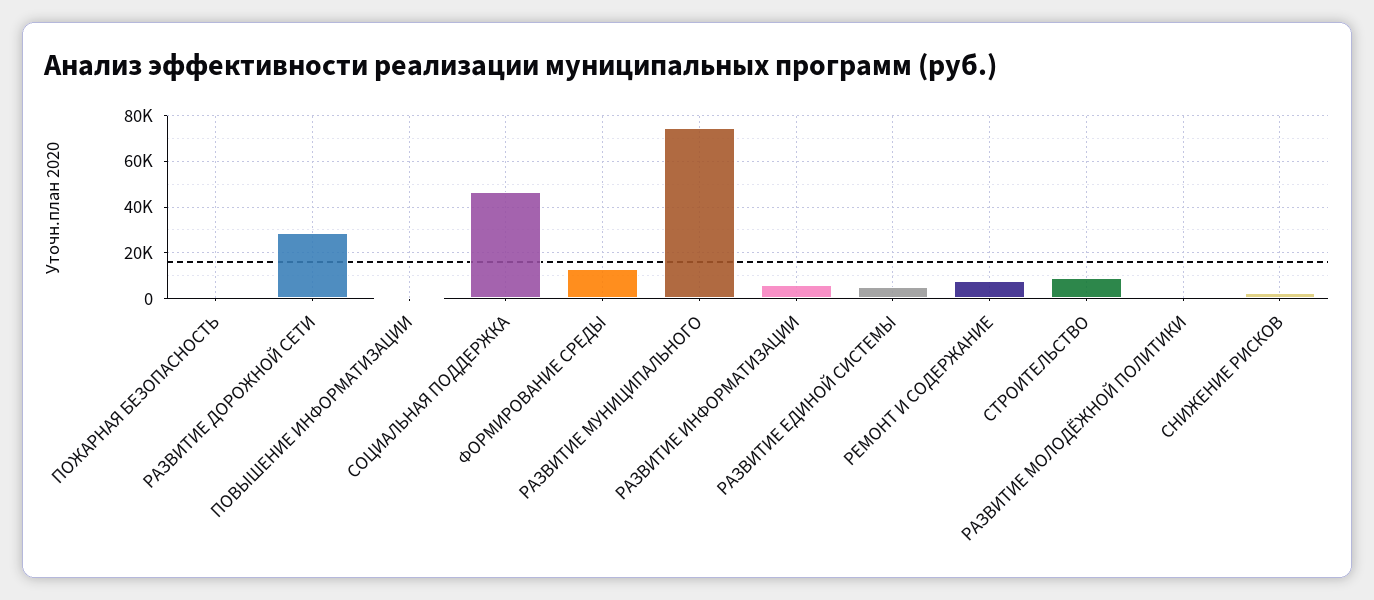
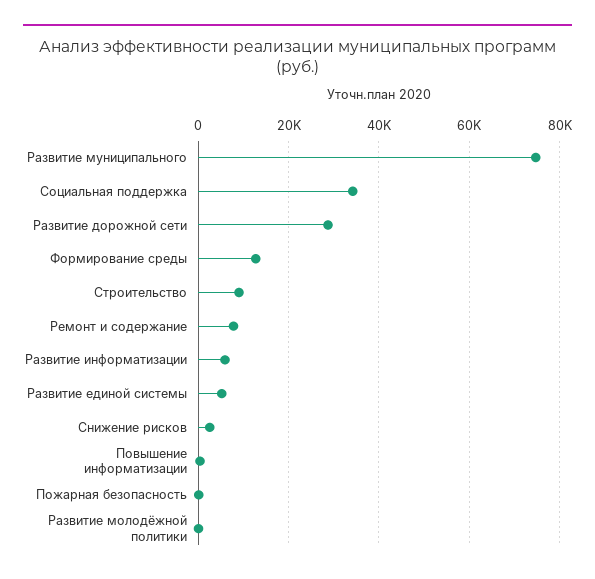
СОЦИАЛЬНАЯ ПОДДЕРЖКА: 45000 -> 34000

